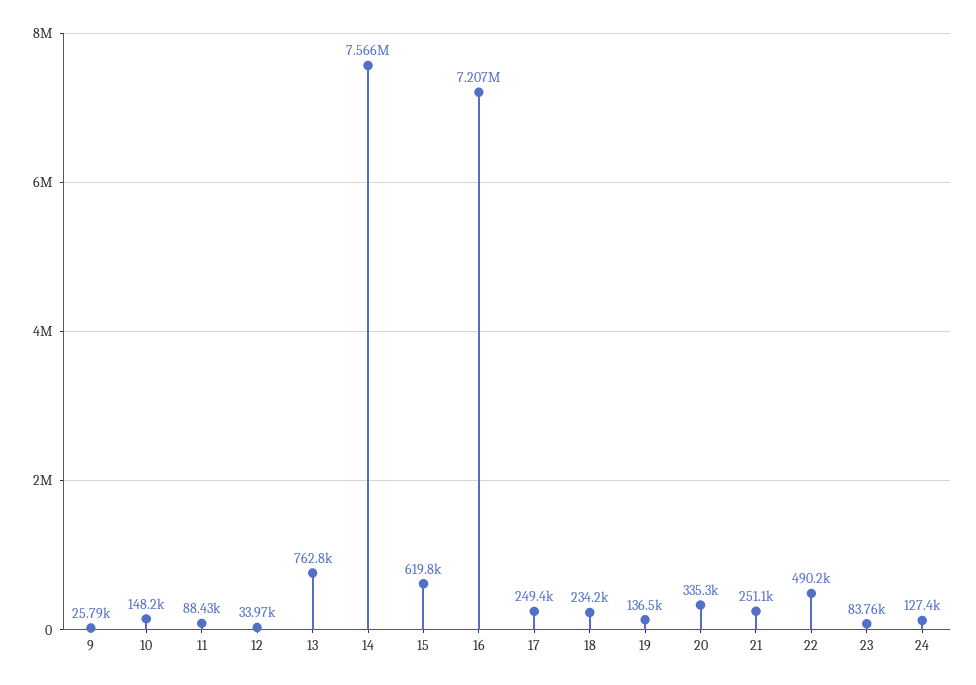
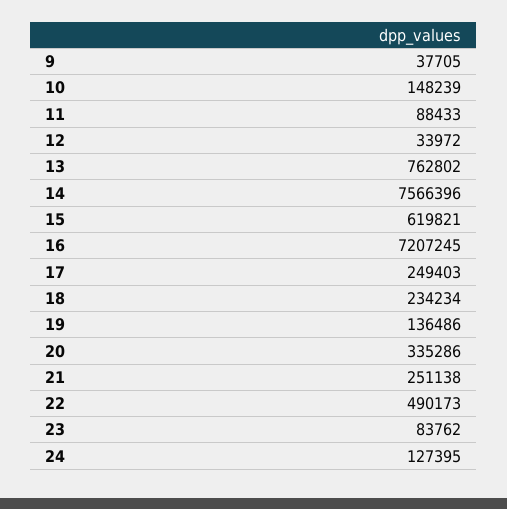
9: 25790 -> 37705

